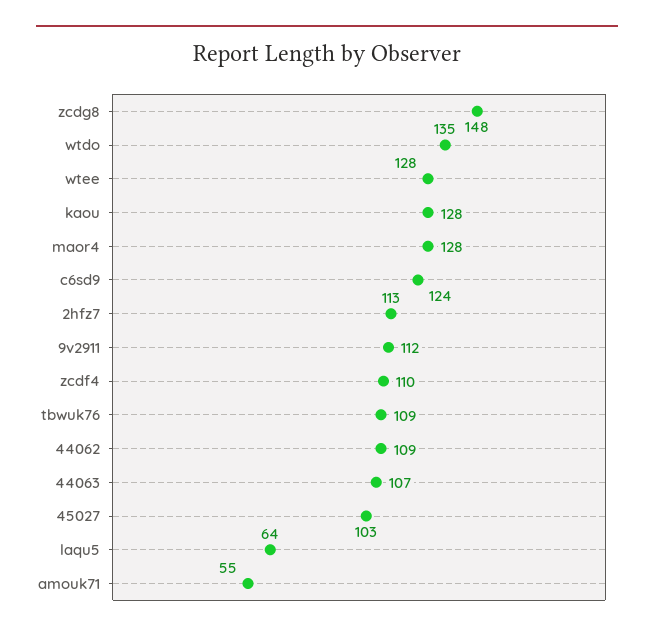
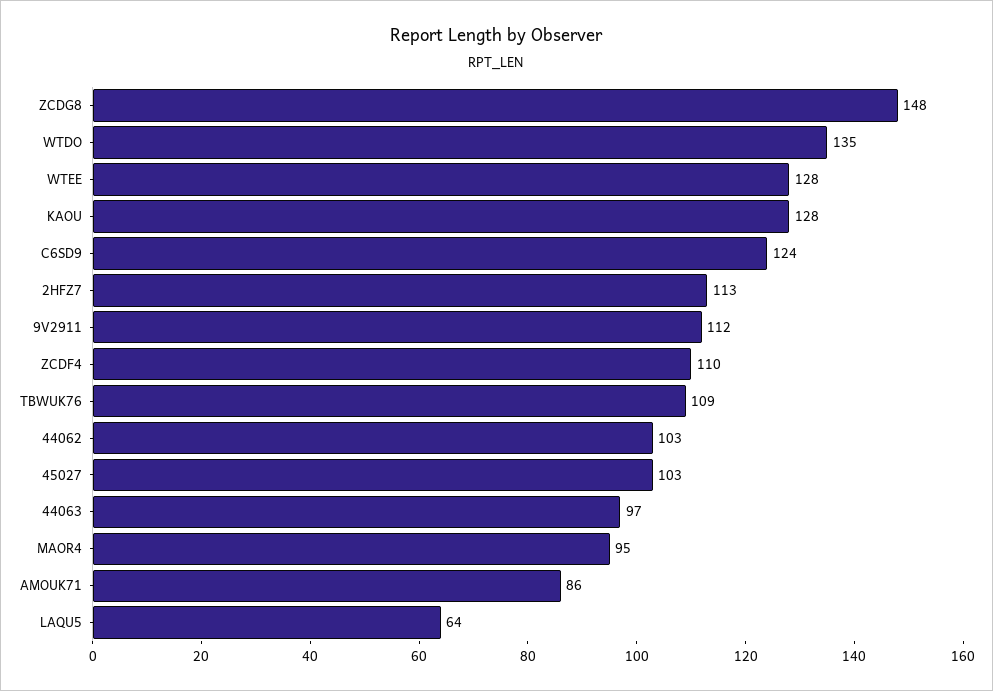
maor4: 128 -> 95
44062: 109 -> 103
44063: 107 -> 97
amouk71: 55 -> 86

